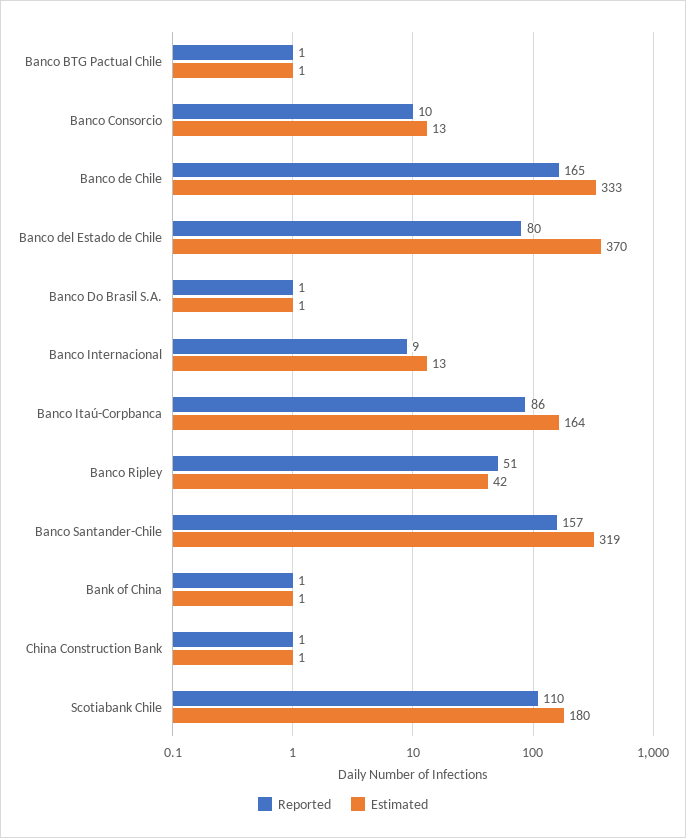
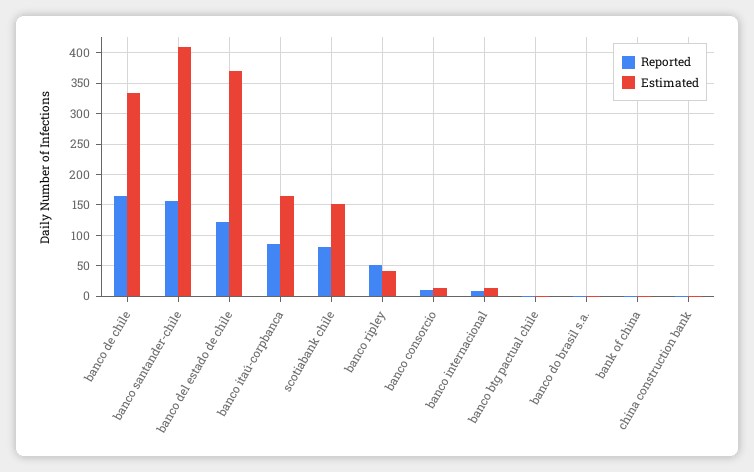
Reported, Banco del Estado de Chile: 80 -> 120
Estimated, Banco Santander-Chile: 319 -> 410
Reported, Scotiabank Chile: 110 -> 80
Estimated, Scotiabank Chile: 180 -> 150

